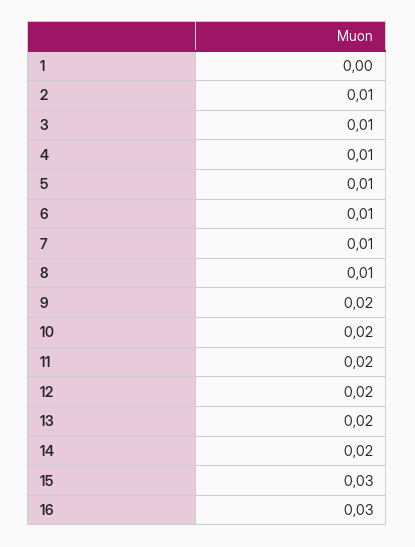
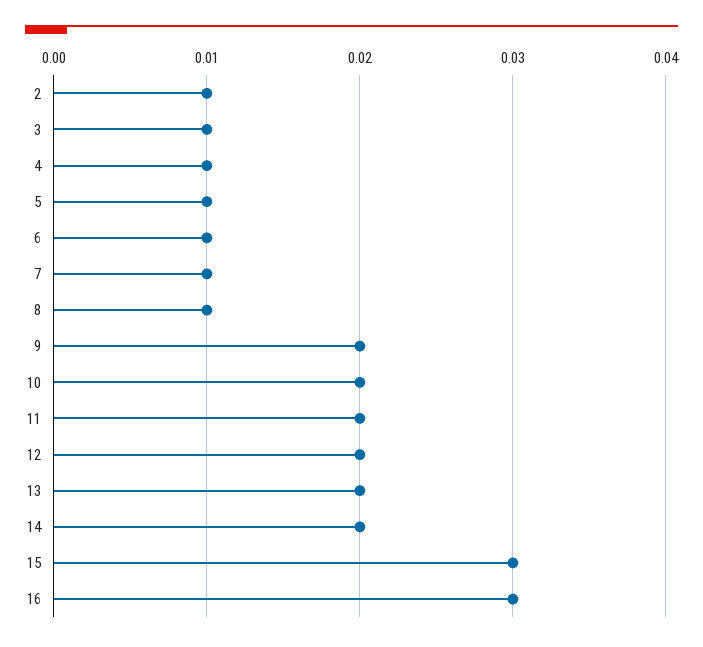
1: 0 -> none

